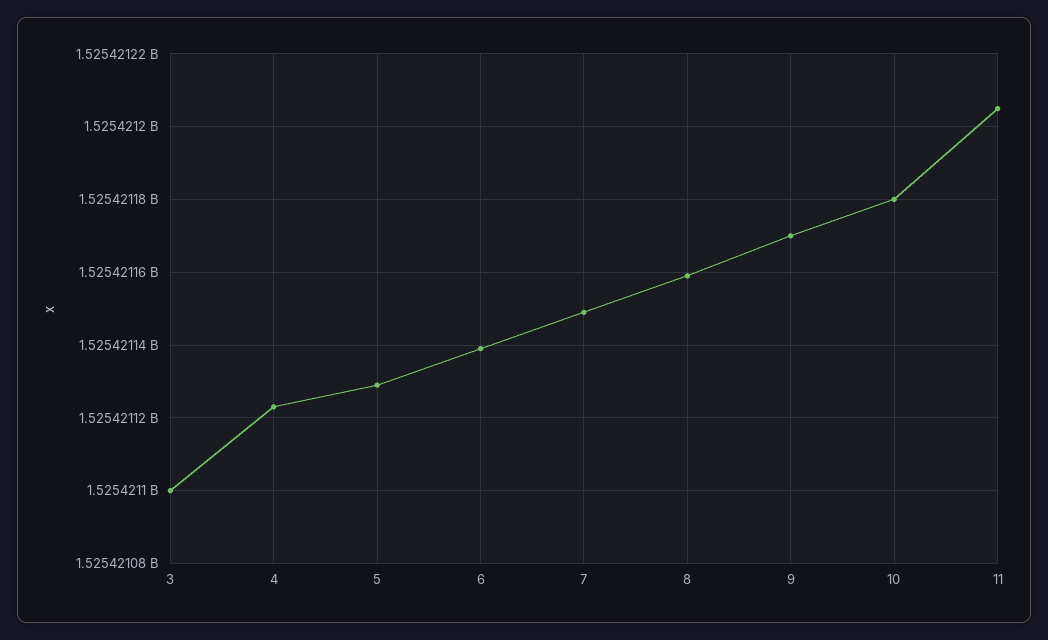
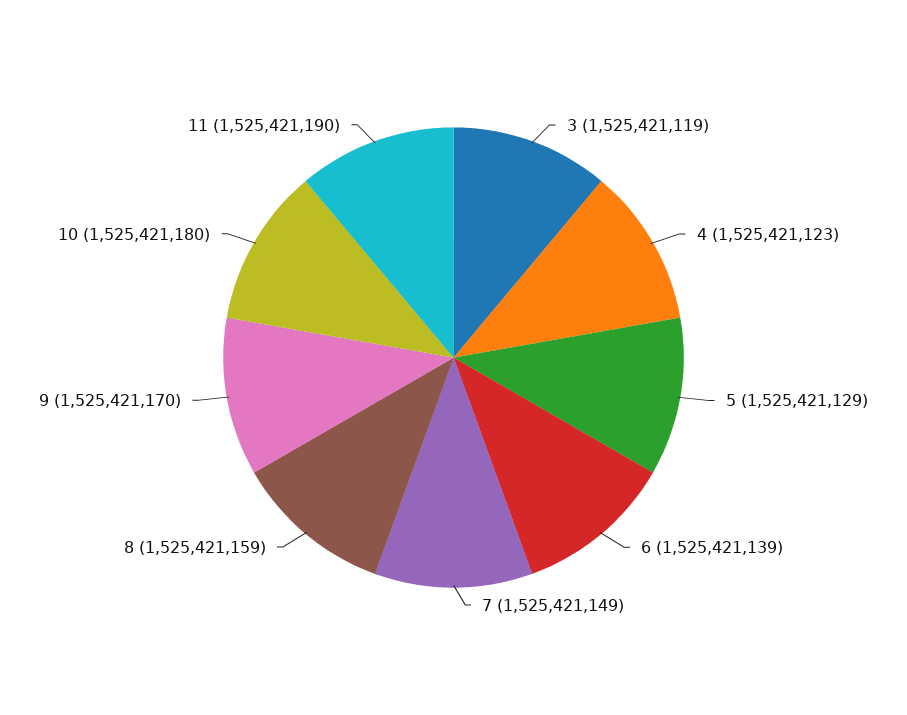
3: 1525421100 -> 1525421119
11: 1525421205 -> 1525421190

